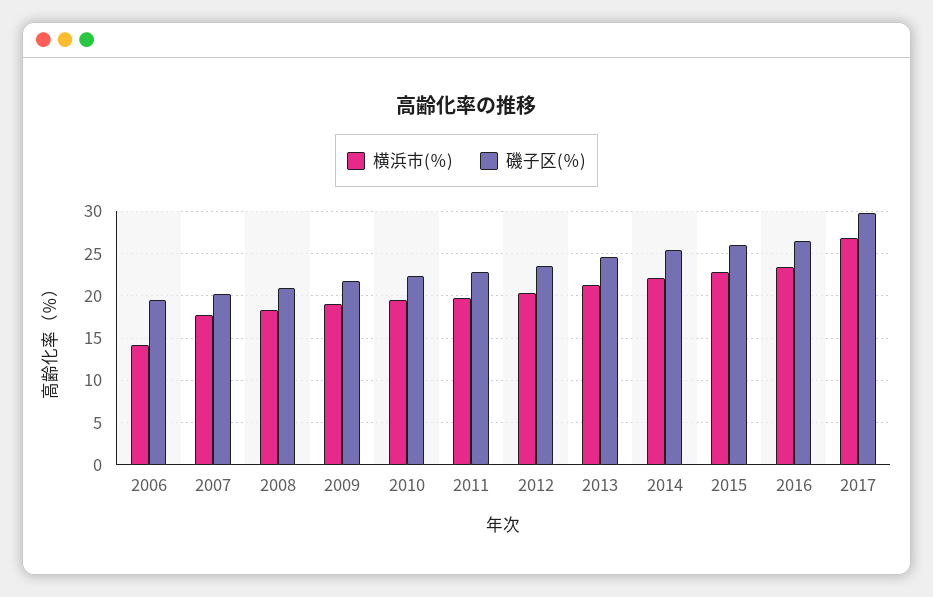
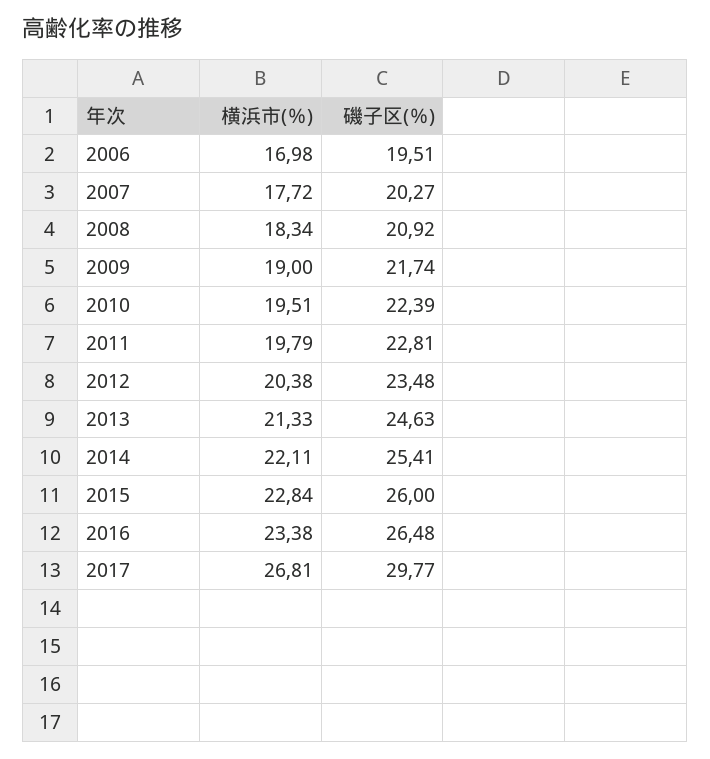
横浜市(％), 2006: 14 -> 16.98

